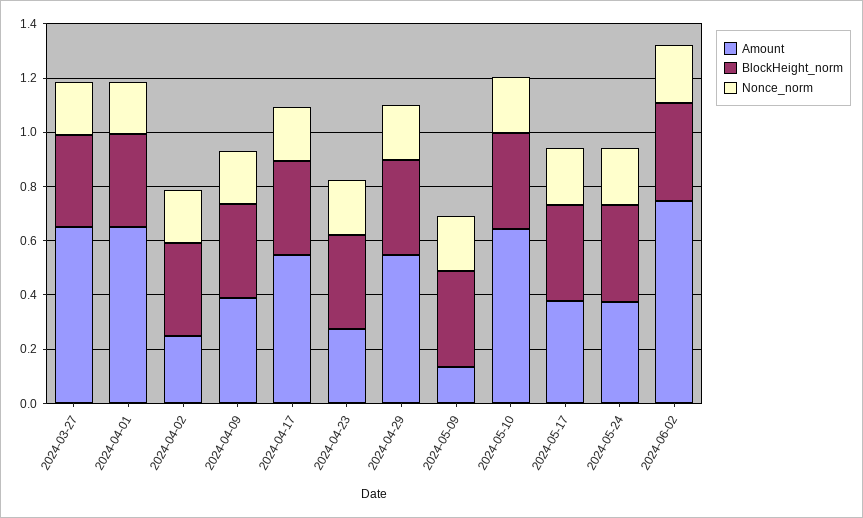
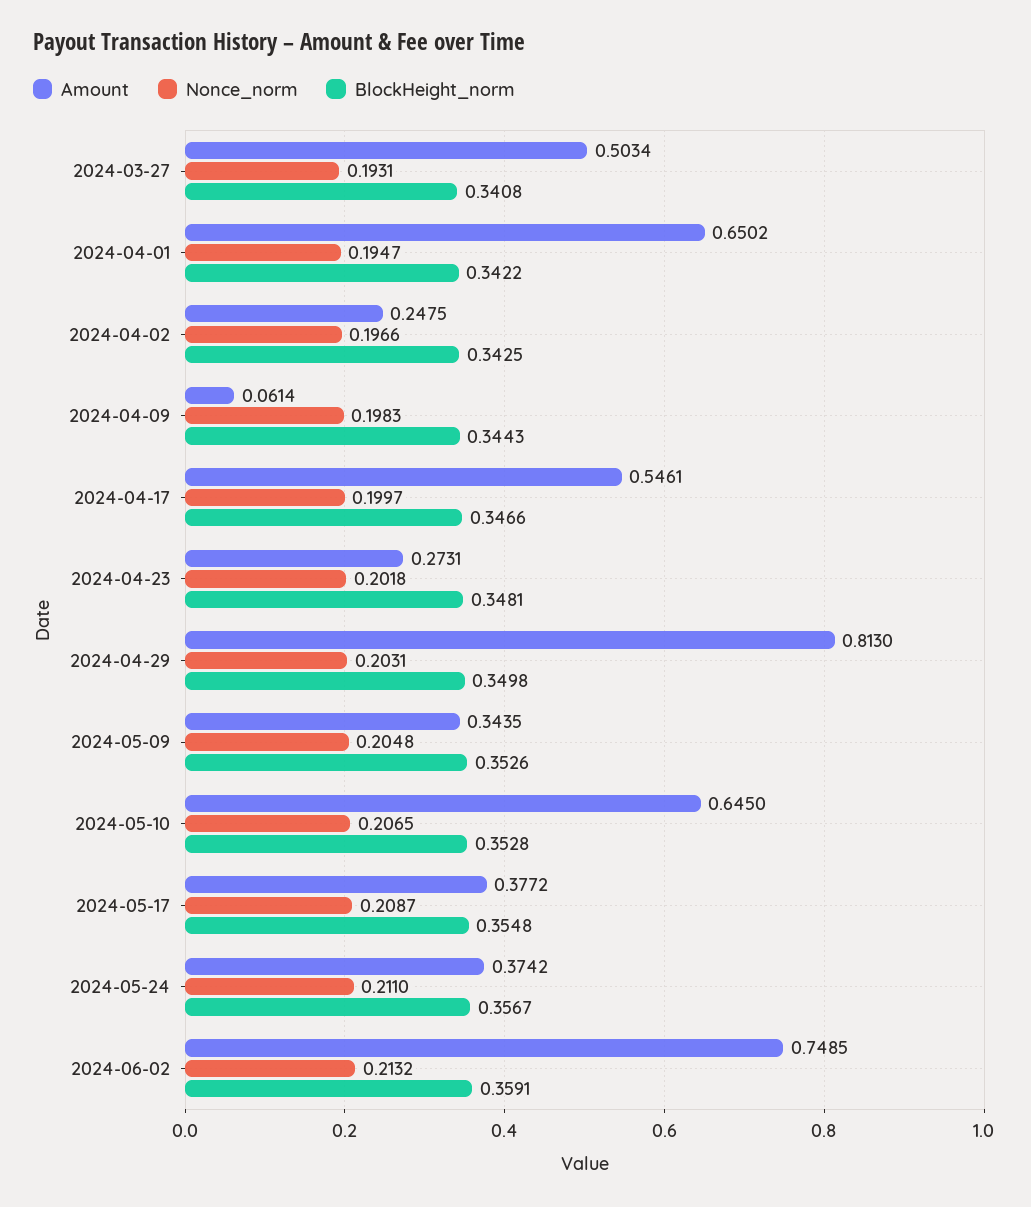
Amount, 2024-03-27: 0.65 -> 0.5034
Amount, 2024-04-09: 0.4 -> 0.0614
Amount, 2024-04-29: 0.55 -> 0.813
Amount, 2024-05-09: 0.15 -> 0.3435

